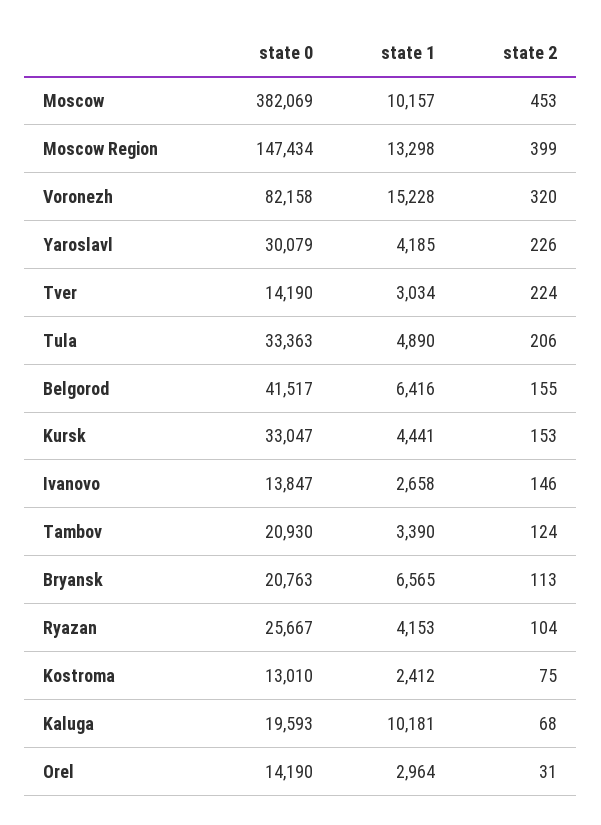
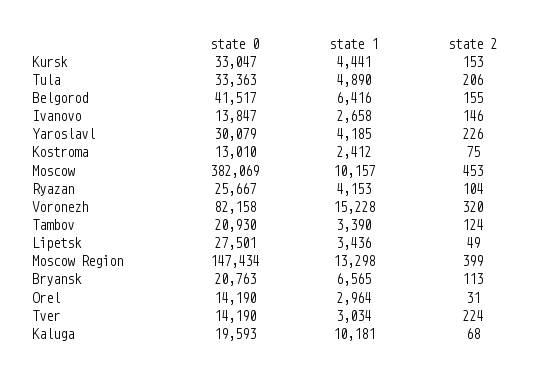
state 0, Lipetsk: none -> 27501
state 1, Lipetsk: none -> 3436
state 2, Lipetsk: none -> 49

